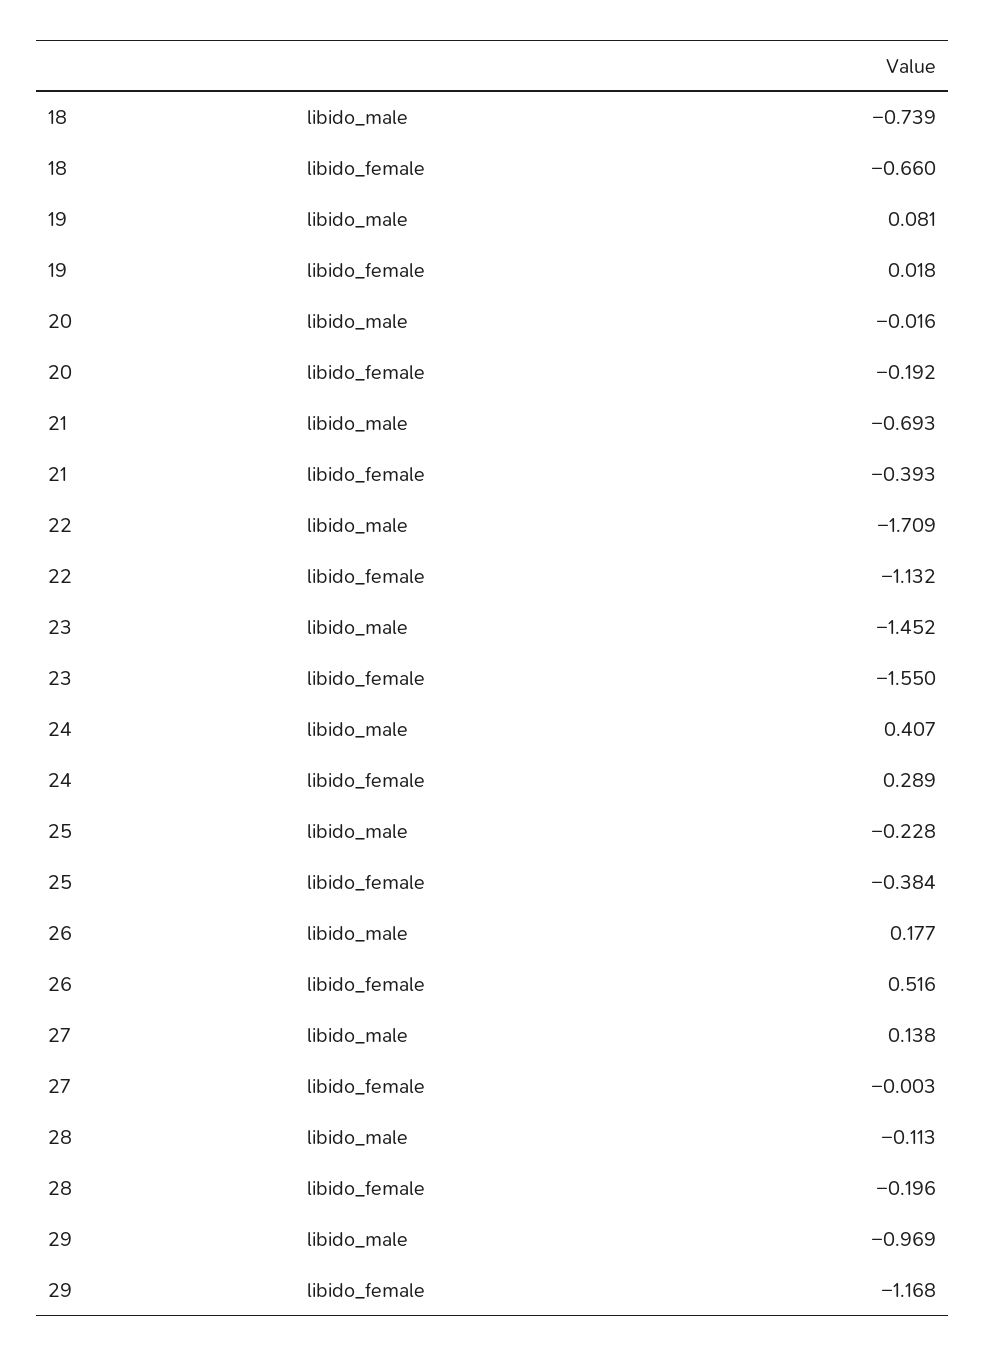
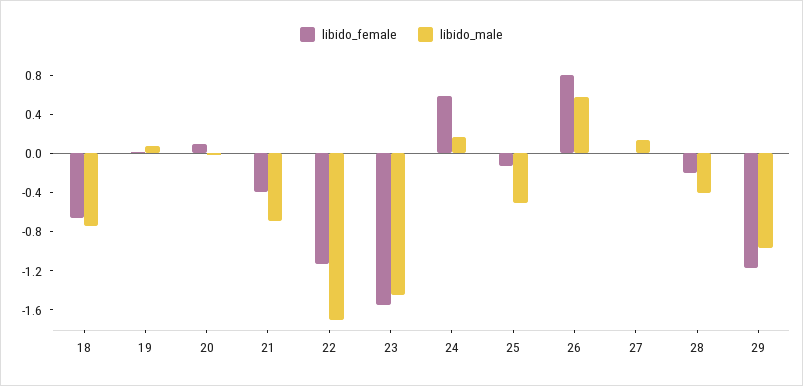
libido_female, 20: -0.192 -> 0.1
libido_male, 24: 0.407 -> 0.2
libido_female, 24: 0.289 -> 0.6
libido_male, 25: -0.228 -> -0.5
libido_female, 25: -0.384 -> -0.1
libido_male, 26: 0.177 -> 0.6
libido_female, 26: 0.516 -> 0.8
libido_male, 28: -0.113 -> -0.4

